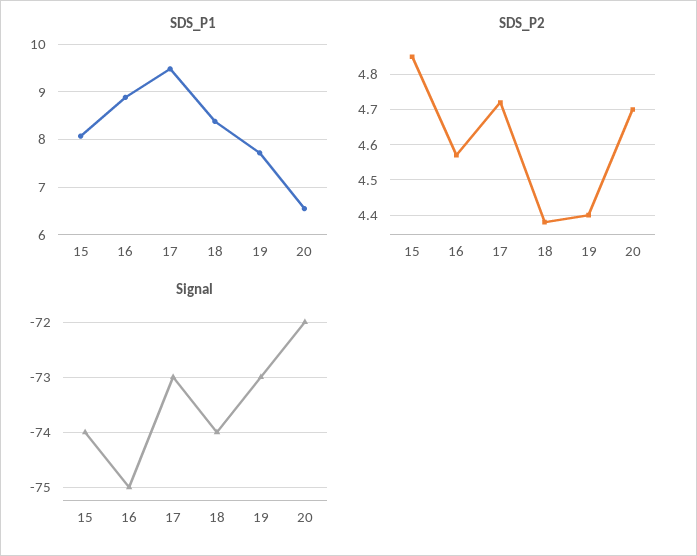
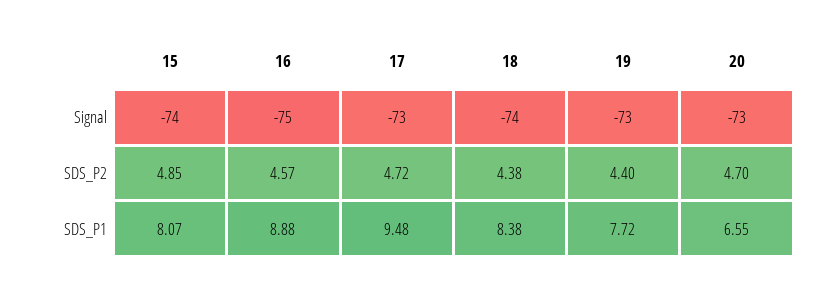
Signal, 20: -72 -> -73

